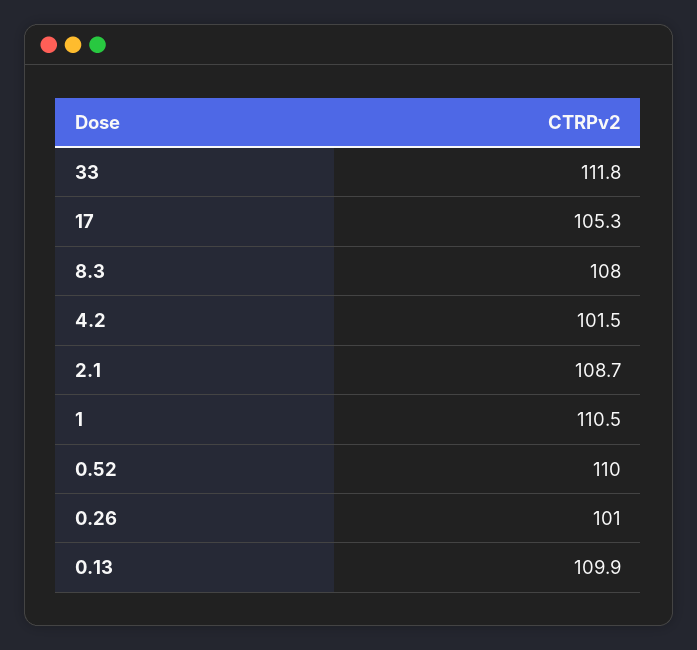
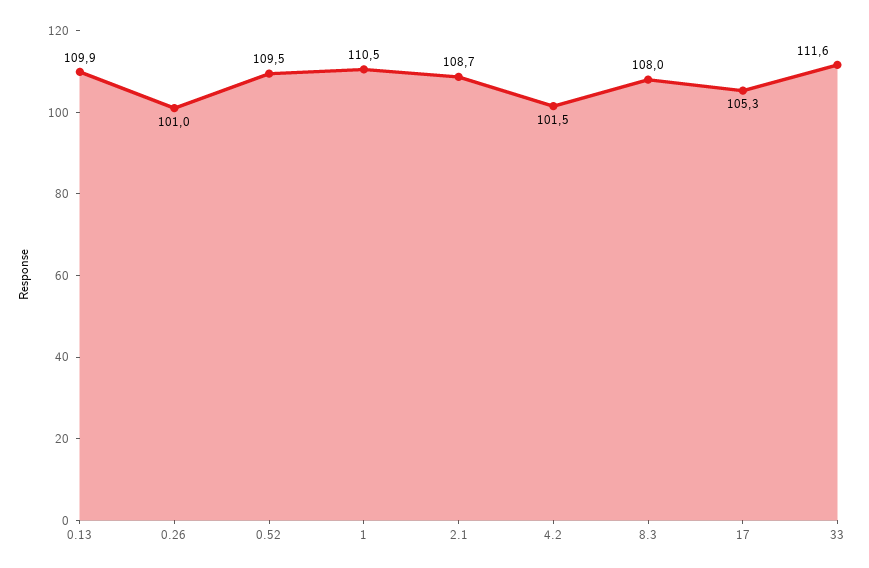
33: 111.8 -> 111.6
0.52: 110 -> 109.5

